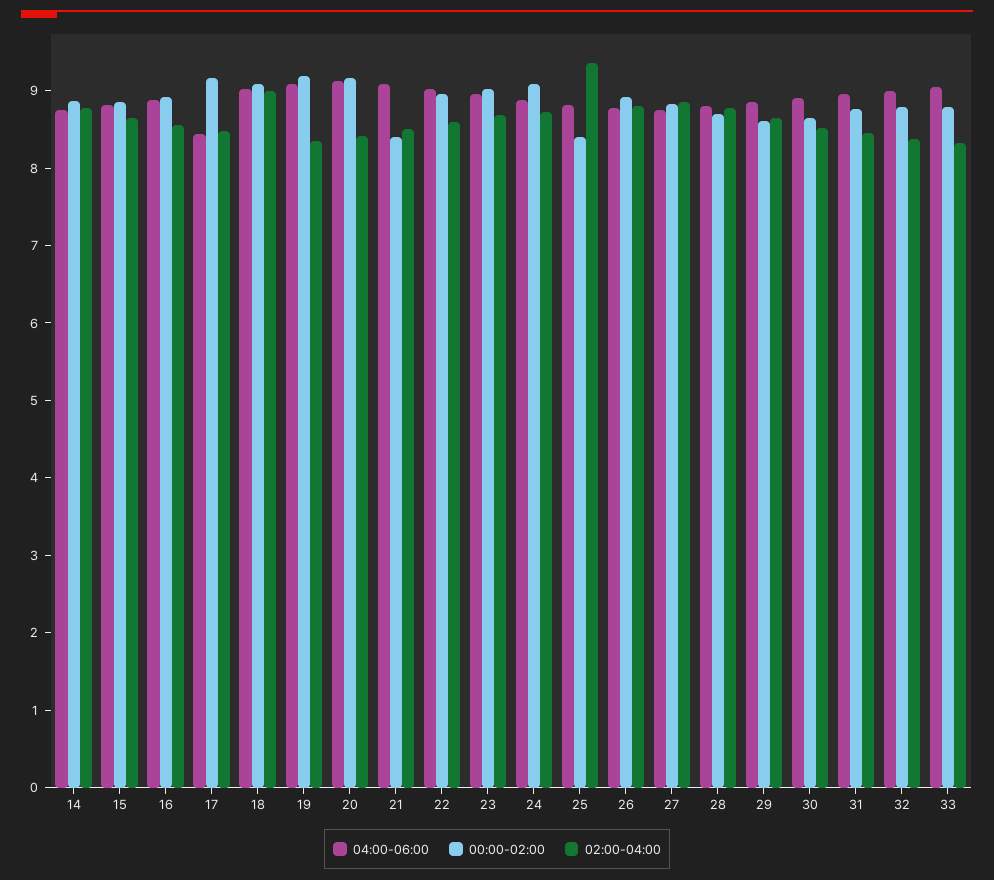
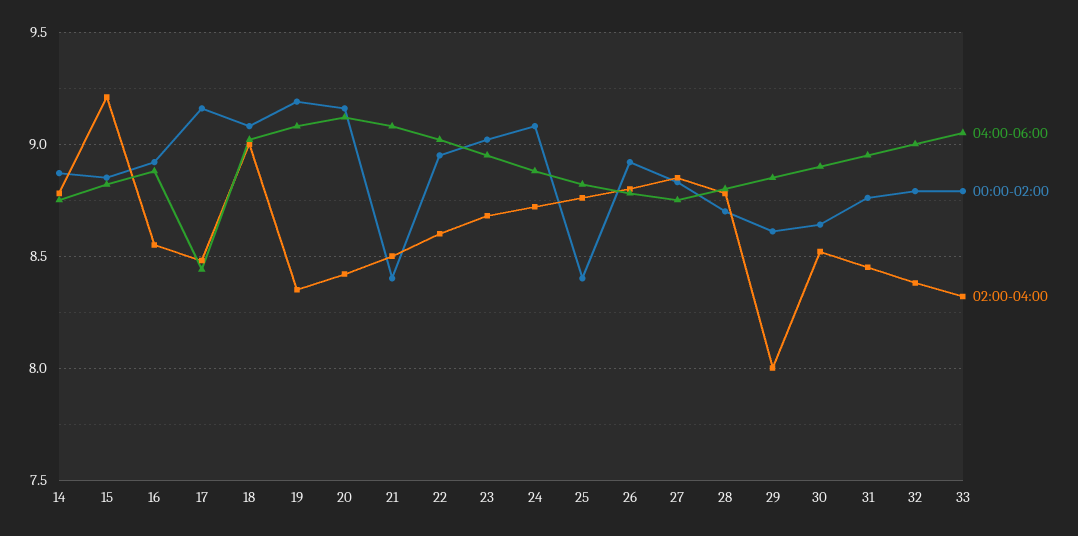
02:00-04:00, 15: 8.6 -> 9.2
02:00-04:00, 25: 9.4 -> 8.75
02:00-04:00, 29: 8.6 -> 8

